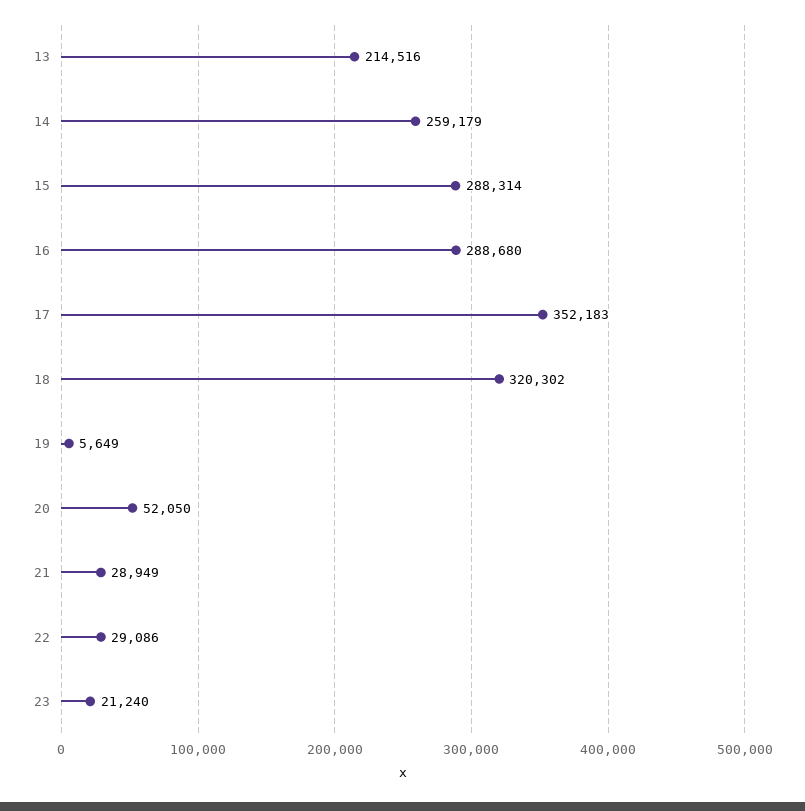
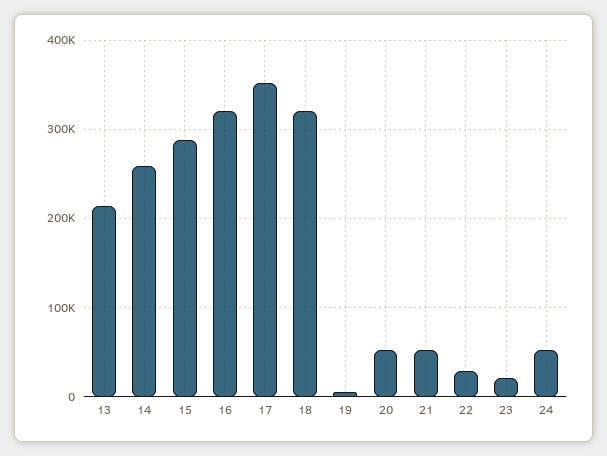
16: 288680 -> 320000
21: 28949 -> 50000
24: none -> 50000

